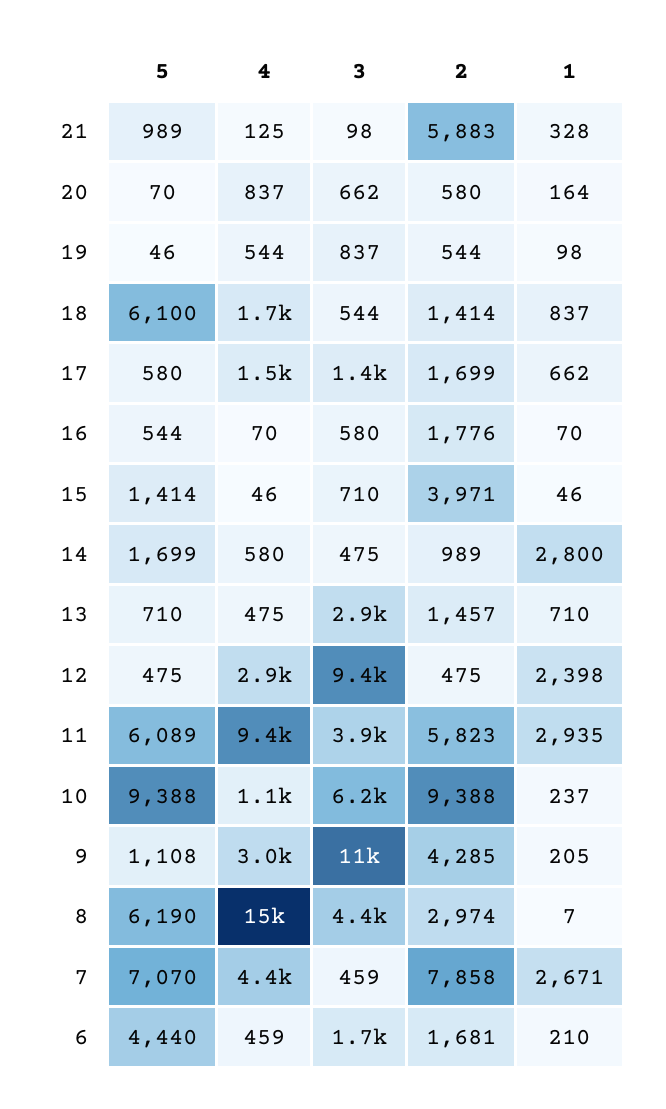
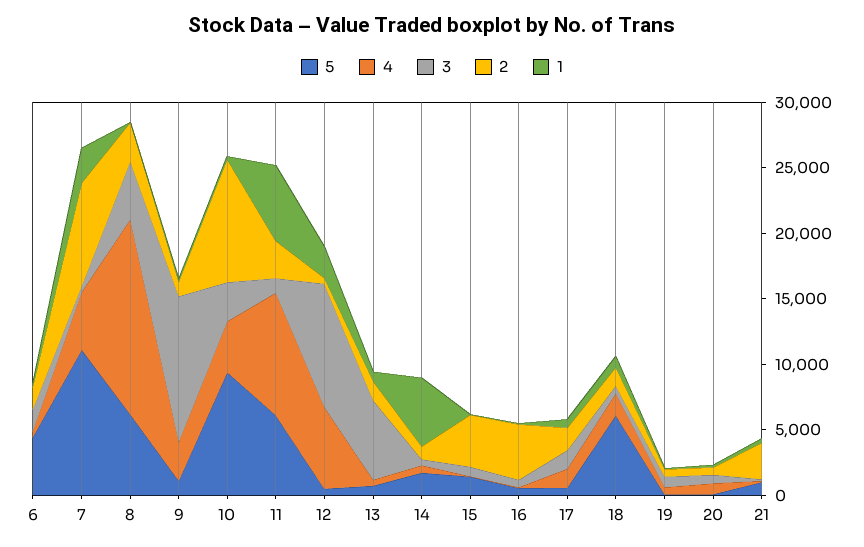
2, 21: 5883 -> 3000
2, 16: 1776 -> 4000
1, 14: 2800 -> 5000
3, 13: 2900 -> 6000
4, 12: 2900 -> 6000
3, 11: 3900 -> 1000
2, 11: 5823 -> 3000
1, 11: 2935 -> 6000
4, 10: 1100 -> 4000
3, 10: 6200 -> 3000
2, 9: 4285 -> 1000
5, 7: 7070 -> 11000

